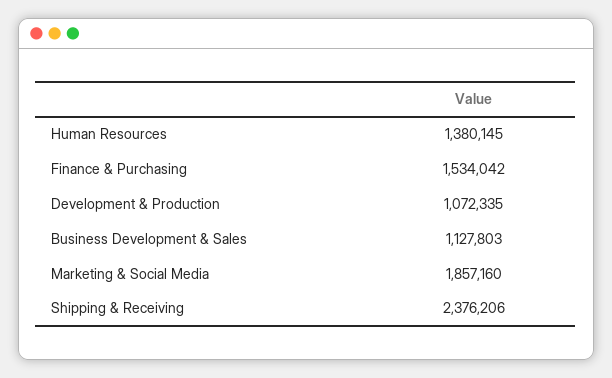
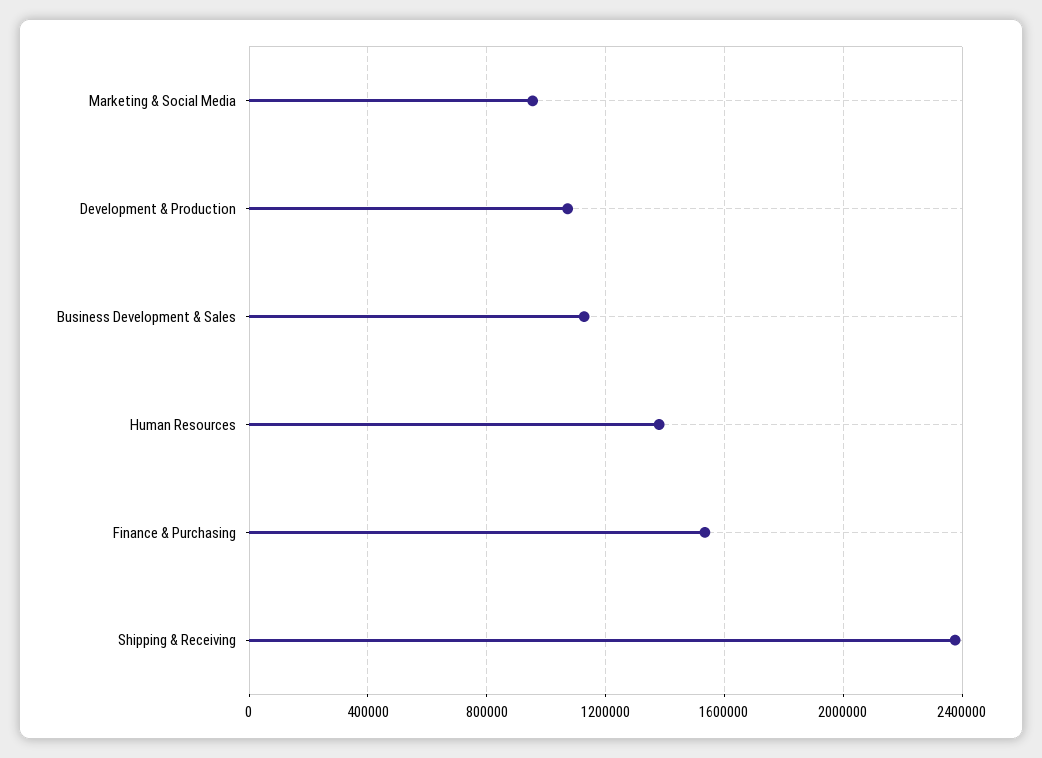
Marketing & Social Media: 1857160 -> 950000

